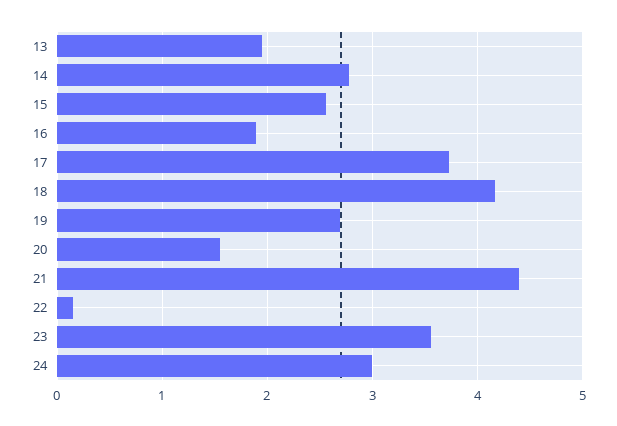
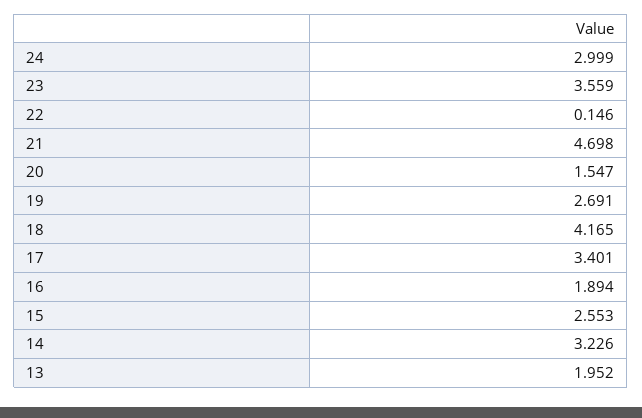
14: 2.8 -> 3.226
17: 3.7 -> 3.401
21: 4.4 -> 4.698

